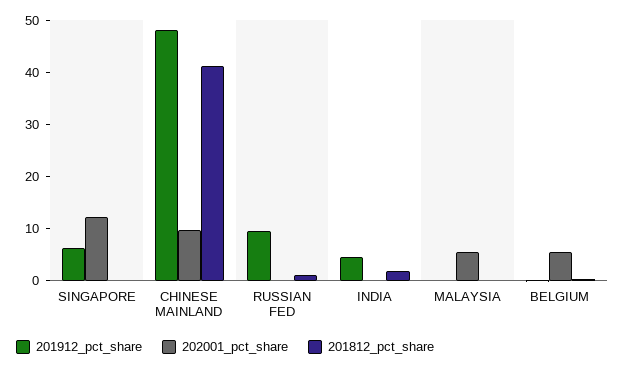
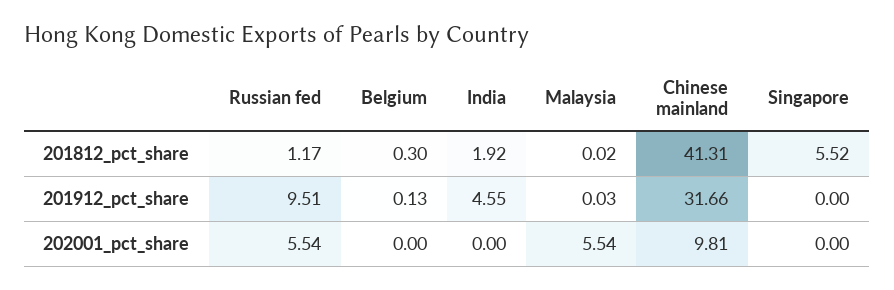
201912_pct_share, SINGAPORE: 6 -> 0
202001_pct_share, SINGAPORE: 12 -> 0
201812_pct_share, SINGAPORE: 0 -> 5.52
201912_pct_share, CHINESE MAINLAND: 48 -> 31.66
202001_pct_share, RUSSIAN FED: 0 -> 5.54
202001_pct_share, BELGIUM: 6 -> 0

